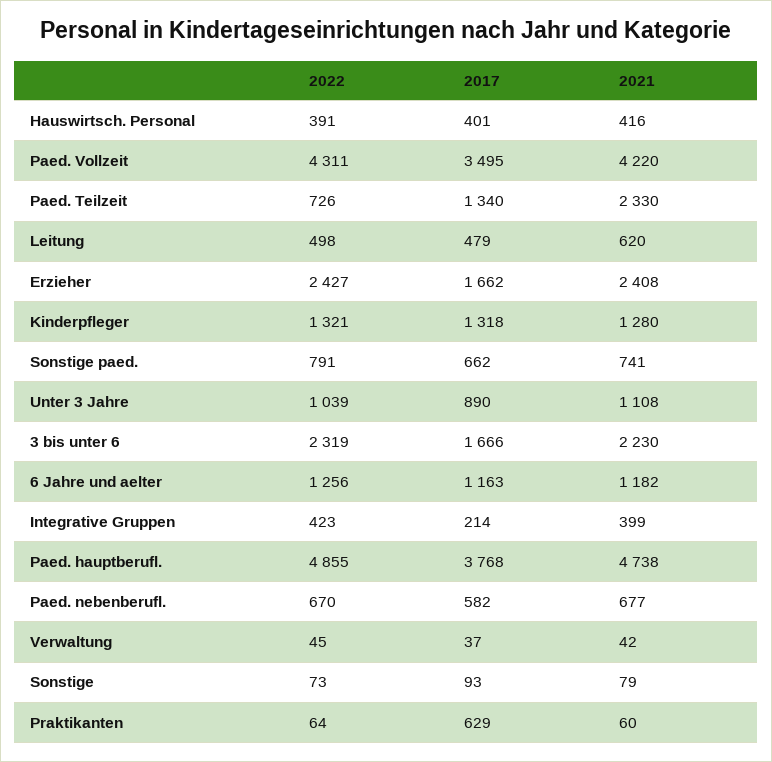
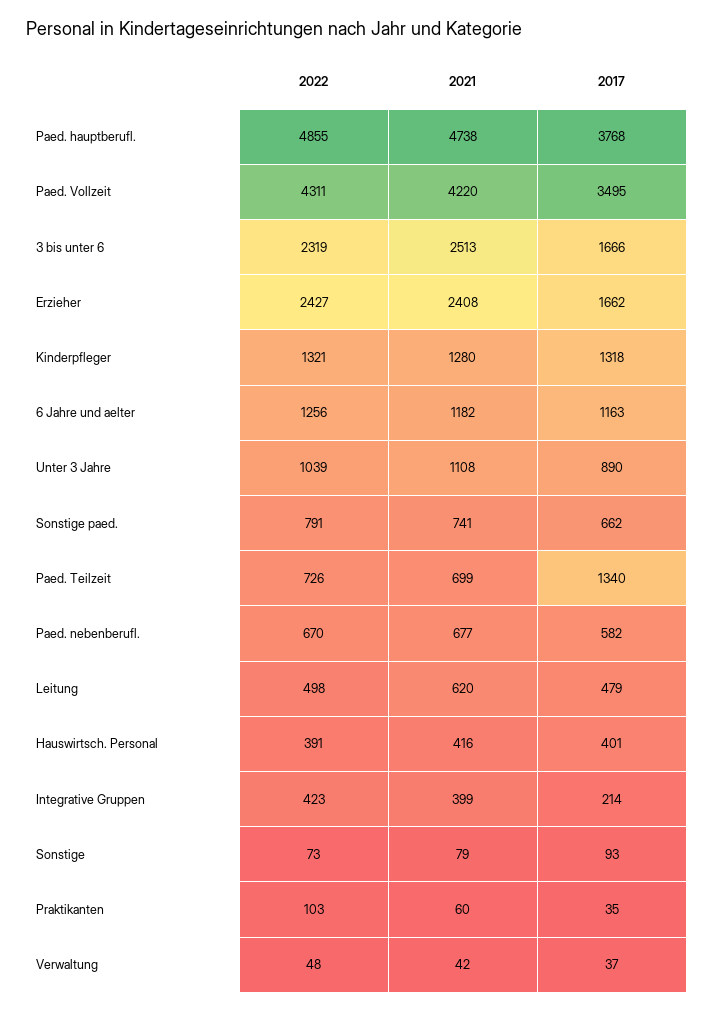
2021, Paed. Teilzeit: 2330 -> 699
2021, 3 bis unter 6: 2230 -> 2513
2022, Verwaltung: 45 -> 48
2022, Praktikanten: 64 -> 103
2017, Praktikanten: 629 -> 35

